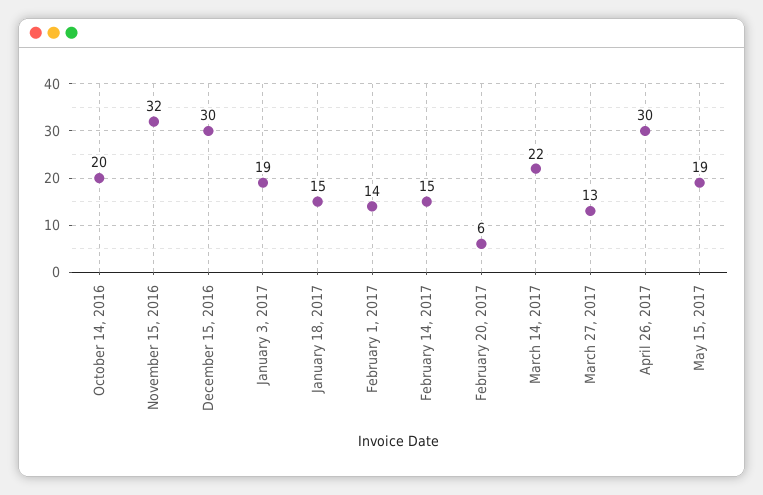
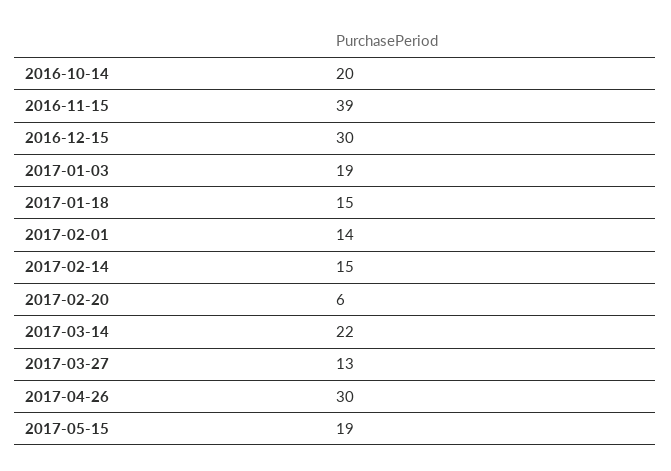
November 15, 2016: 32 -> 39

